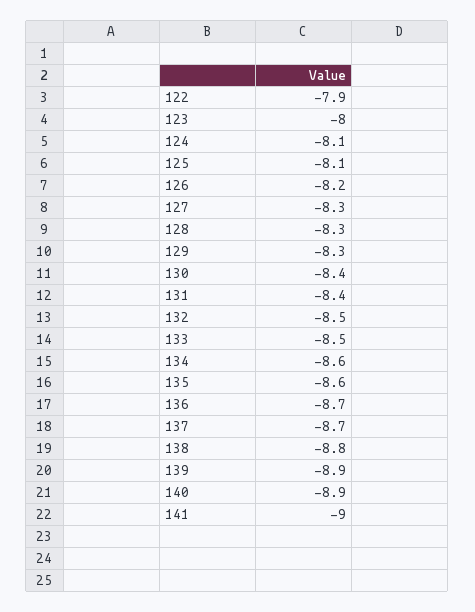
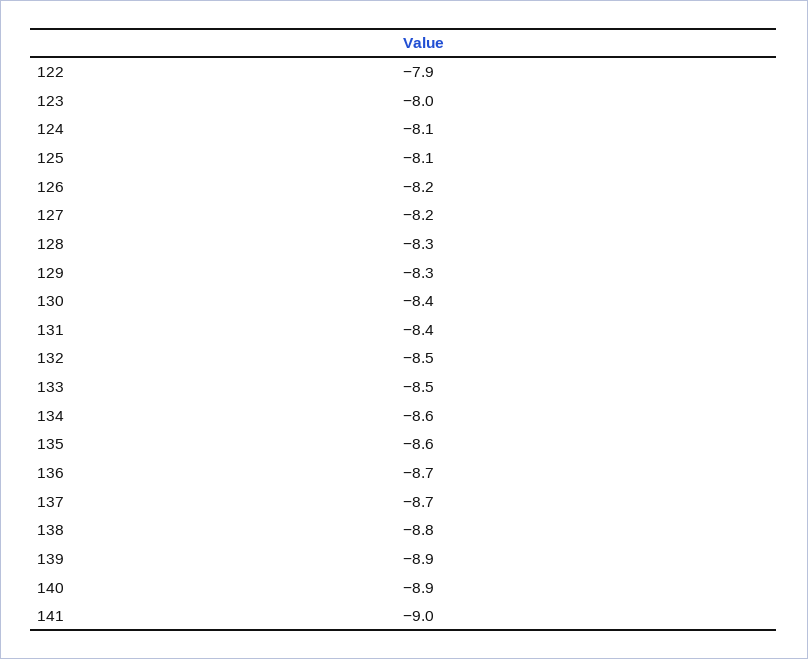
127: -8.3 -> -8.2

